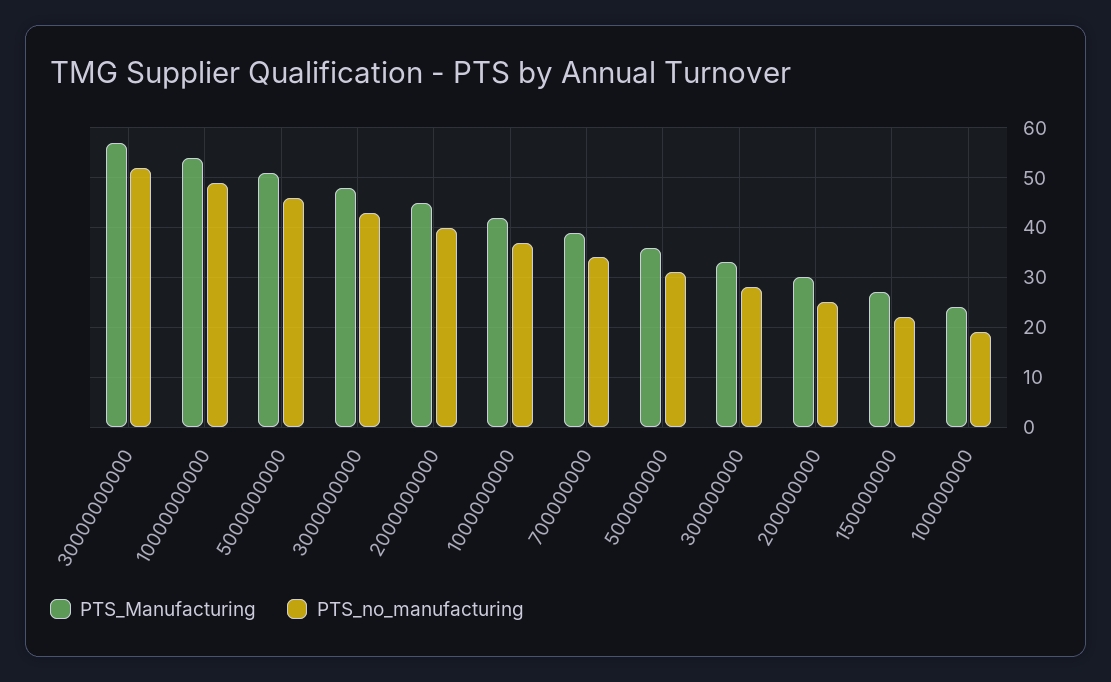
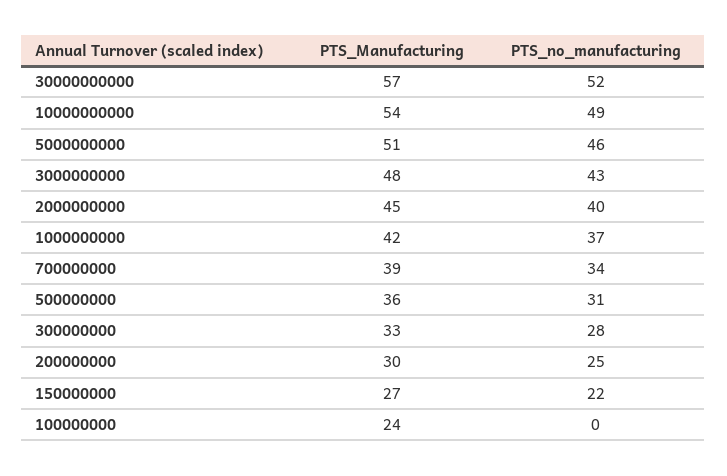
PTS_no_manufacturing, 100000000: 20 -> 0

